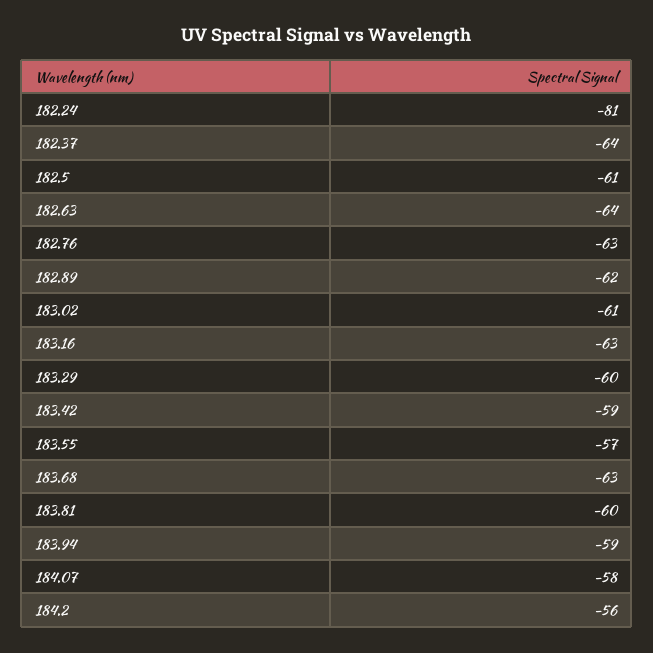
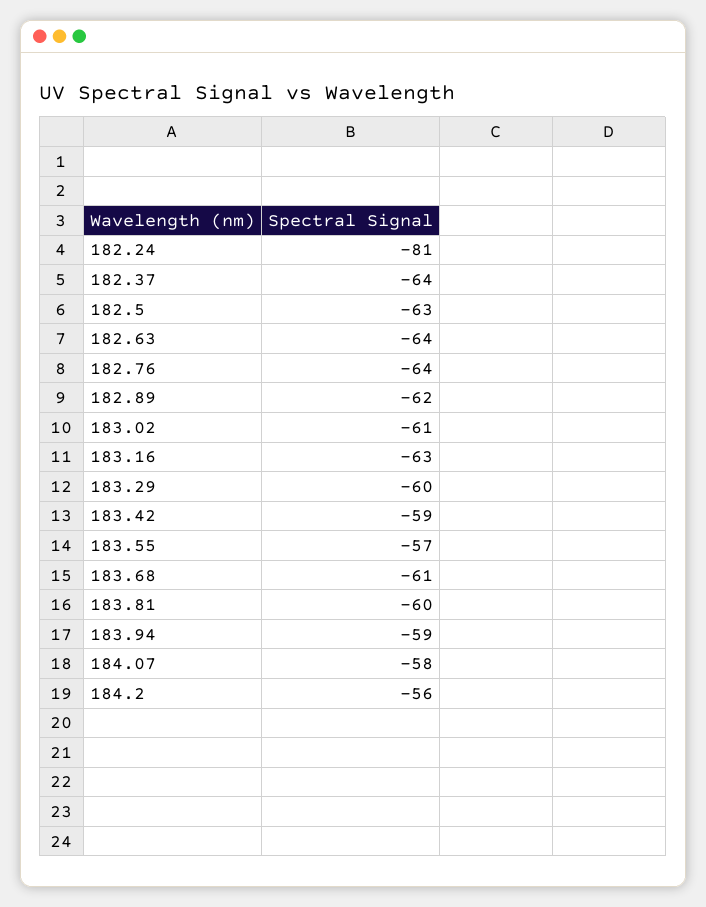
182.5: -61 -> -63
182.76: -63 -> -64
183.68: -63 -> -61

